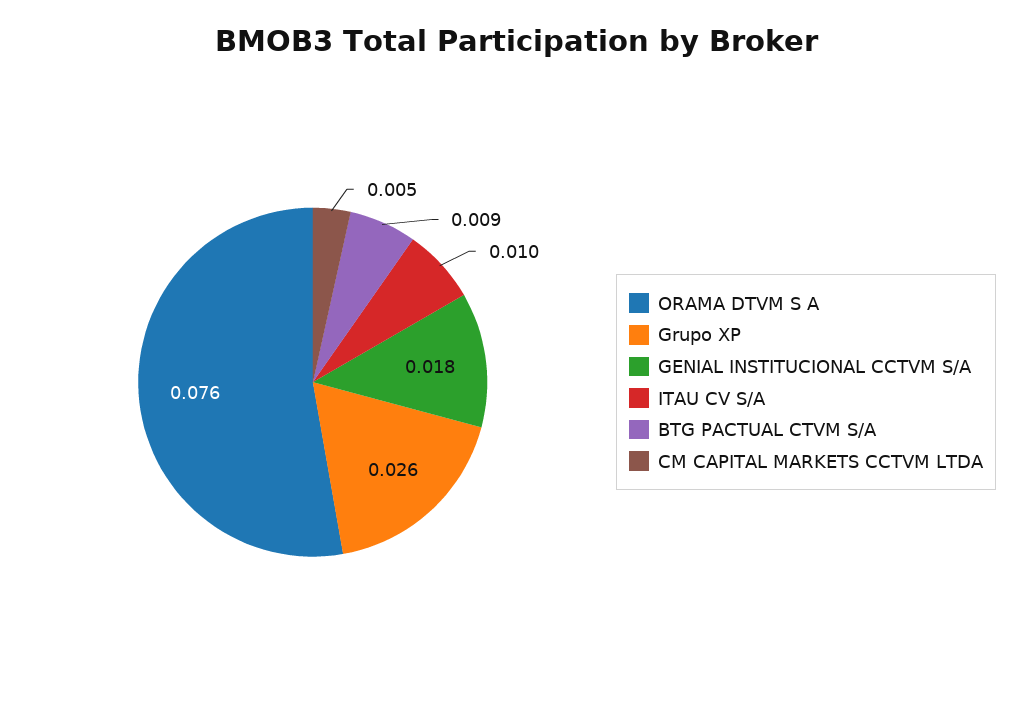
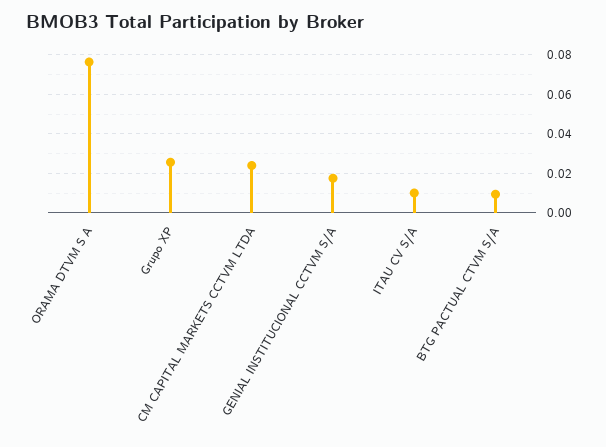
CM CAPITAL MARKETS CCTVM LTDA: 0.005 -> 0.025

